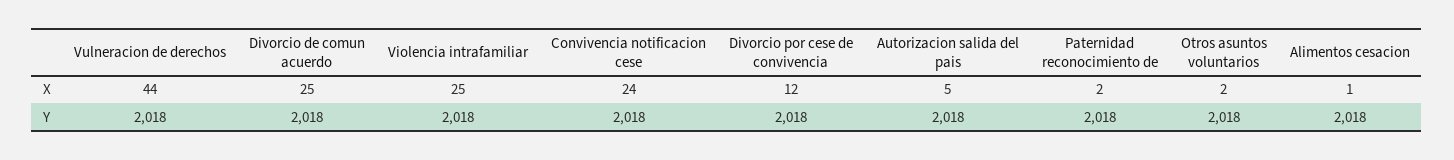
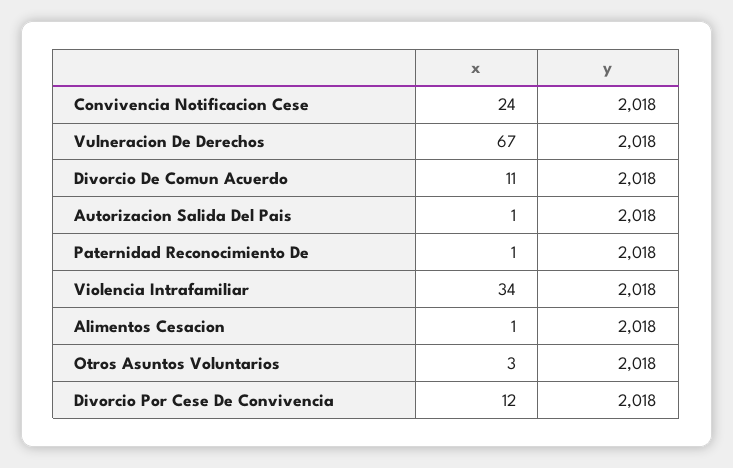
Vulneracion de derechos, X: 44 -> 67
Divorcio de comun acuerdo, X: 25 -> 11
Violencia intrafamiliar, X: 25 -> 34
Autorizacion salida del pais, X: 5 -> 1
Paternidad reconocimiento de, X: 2 -> 1
Otros asuntos voluntarios, X: 2 -> 3

